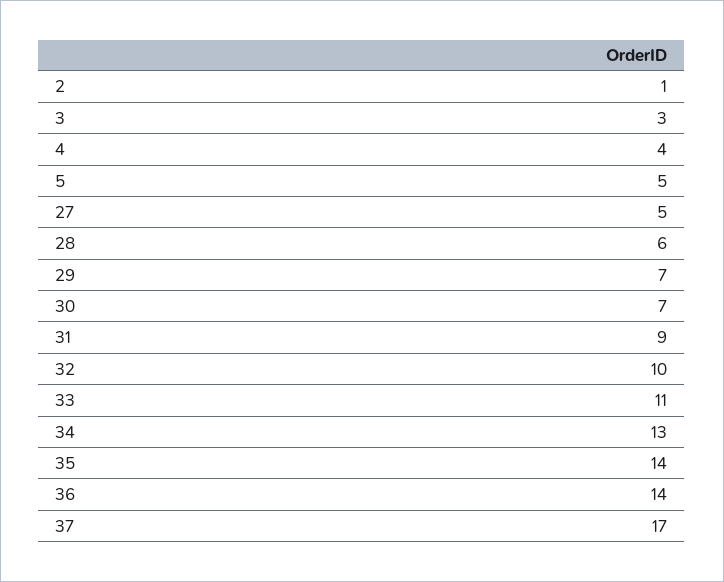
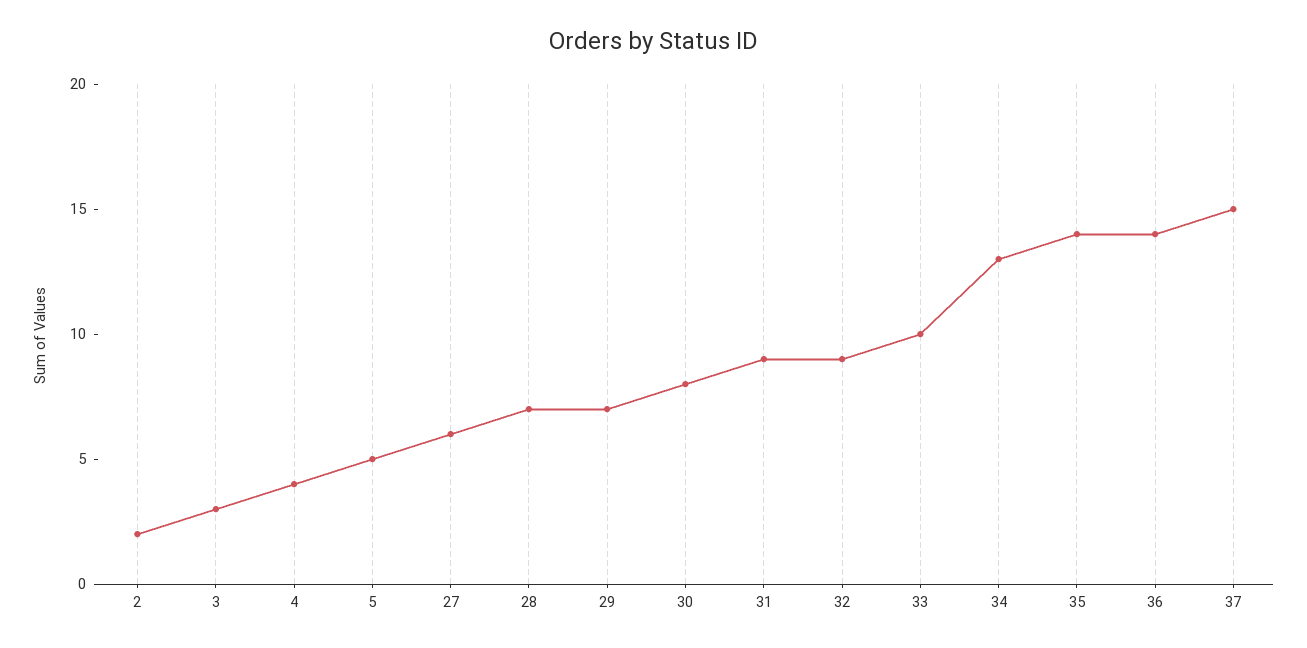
2: 1 -> 2
27: 5 -> 6
28: 6 -> 7
30: 7 -> 8
32: 10 -> 9
33: 11 -> 10
37: 17 -> 15

